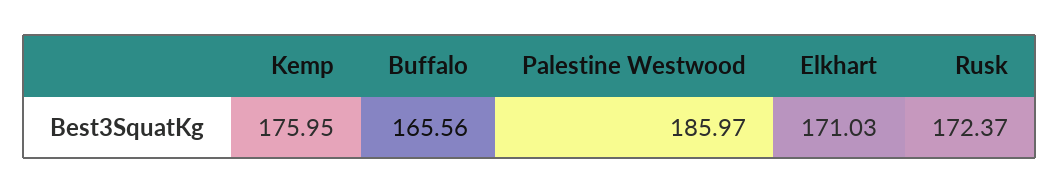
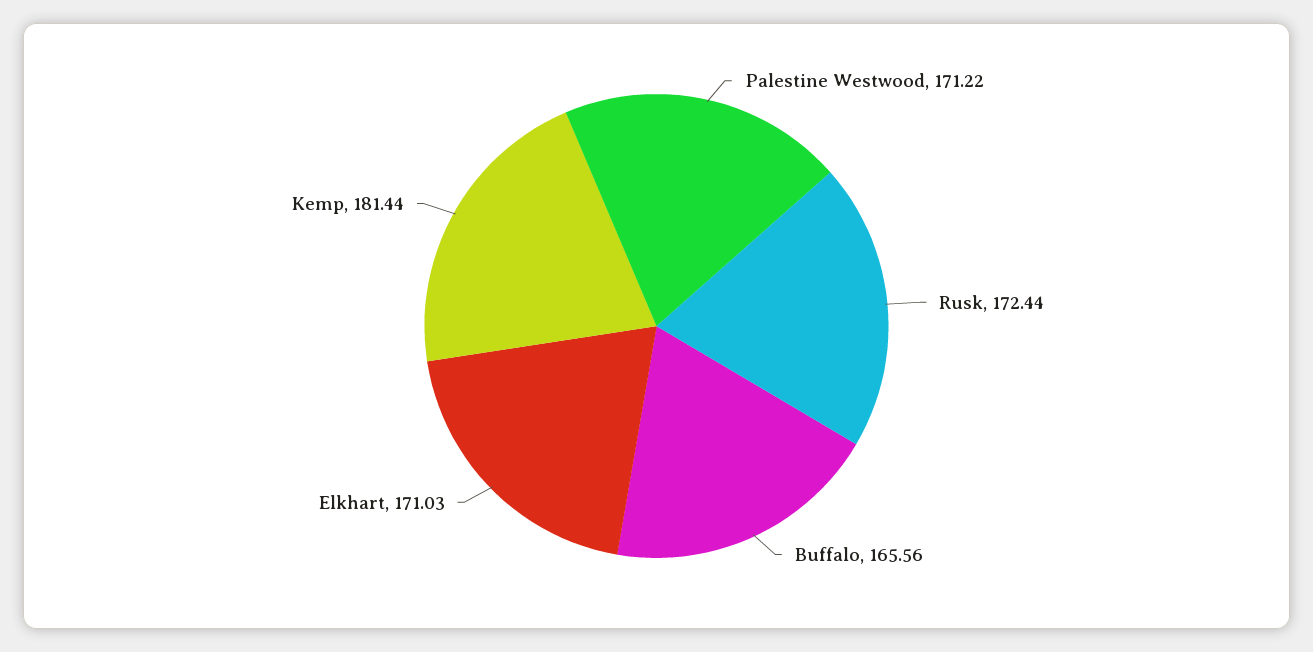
Kemp: 175.95 -> 181.44
Palestine Westwood: 185.97 -> 171.22
Rusk: 172.37 -> 172.44

